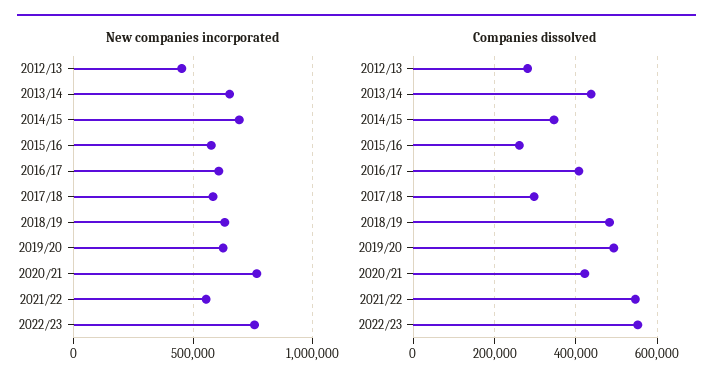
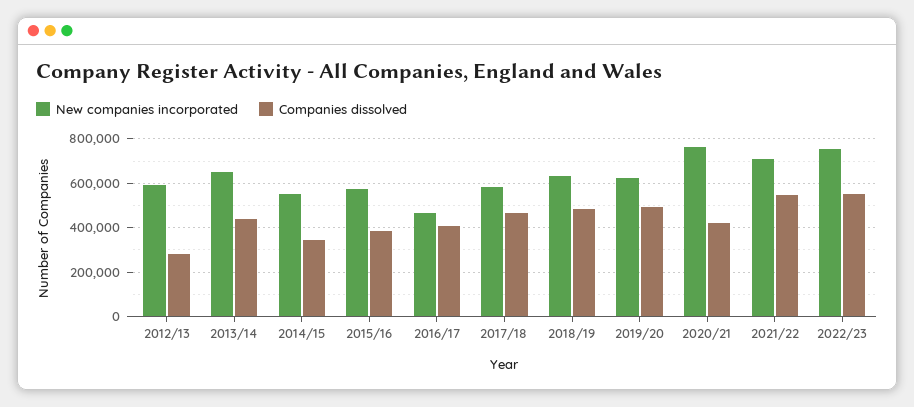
New companies incorporated, 2012/13: 450000 -> 600000
New companies incorporated, 2014/15: 700000 -> 550000
New companies incorporated, 2016/17: 600000 -> 450000
New companies incorporated, 2021/22: 550000 -> 700000
Companies dissolved, 2015/16: 260000 -> 400000
Companies dissolved, 2017/18: 300000 -> 450000

